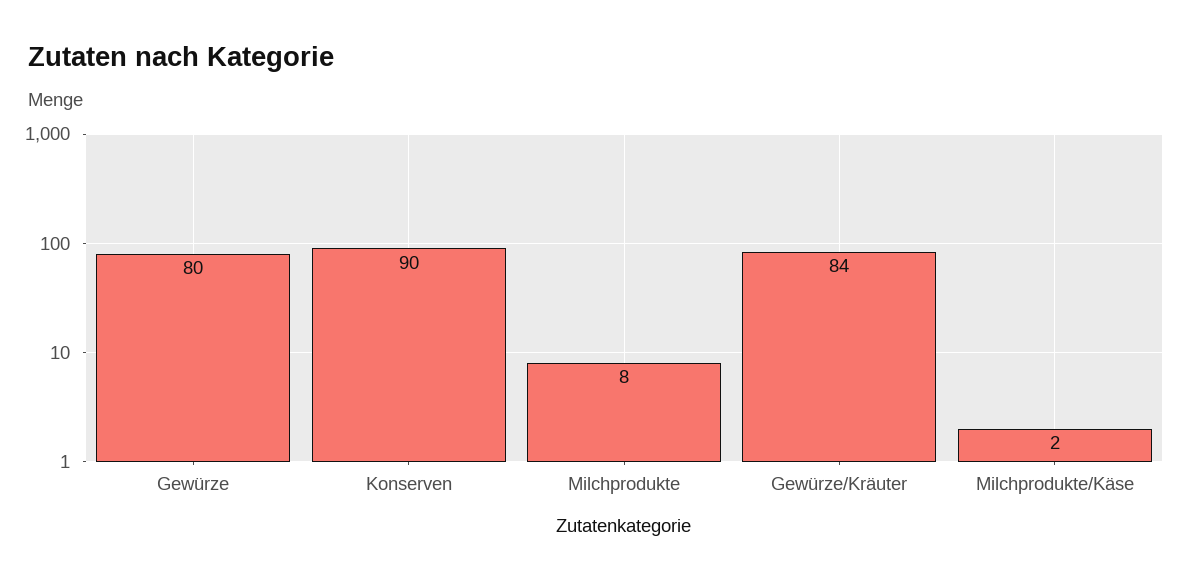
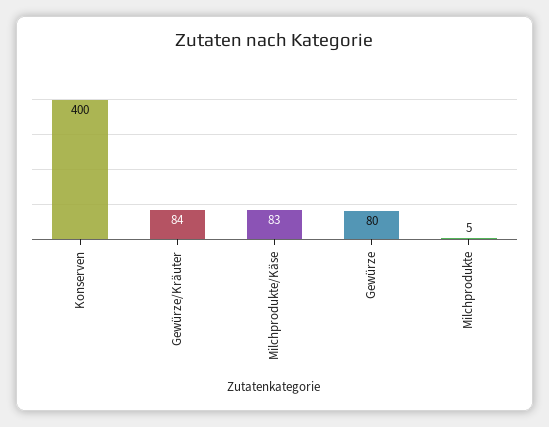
Konserven: 90 -> 400
Milchprodukte: 8 -> 5
Milchprodukte/Käse: 2 -> 83

